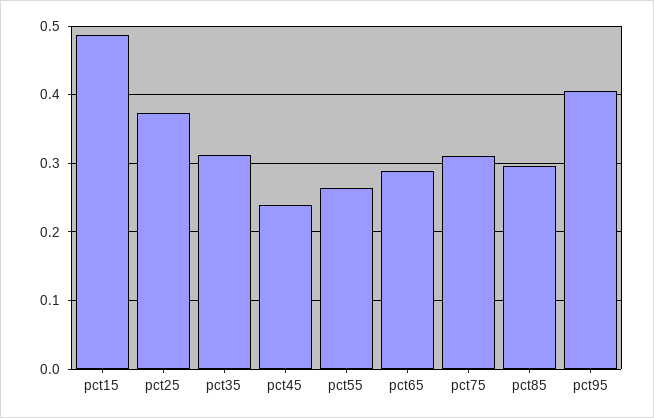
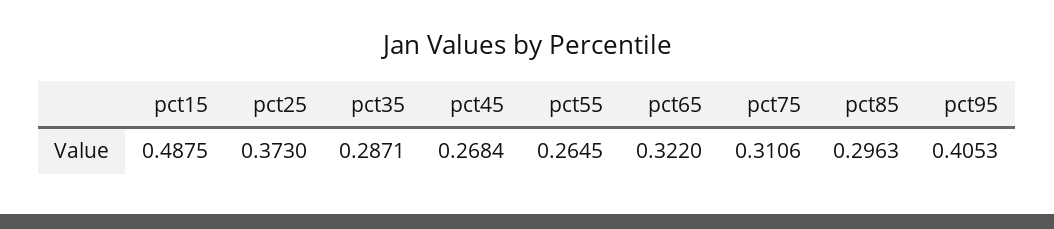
pct35: 0.31 -> 0.2871
pct45: 0.24 -> 0.2684
pct65: 0.29 -> 0.322

